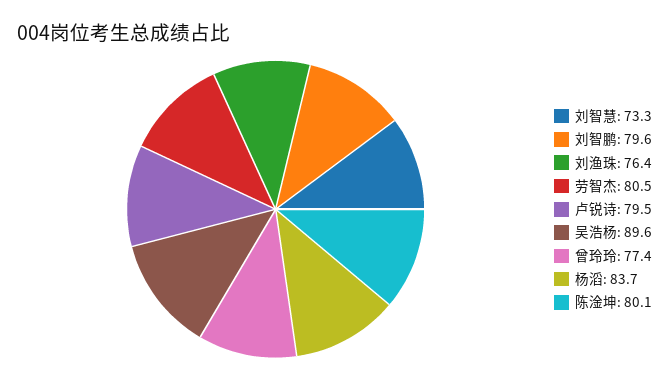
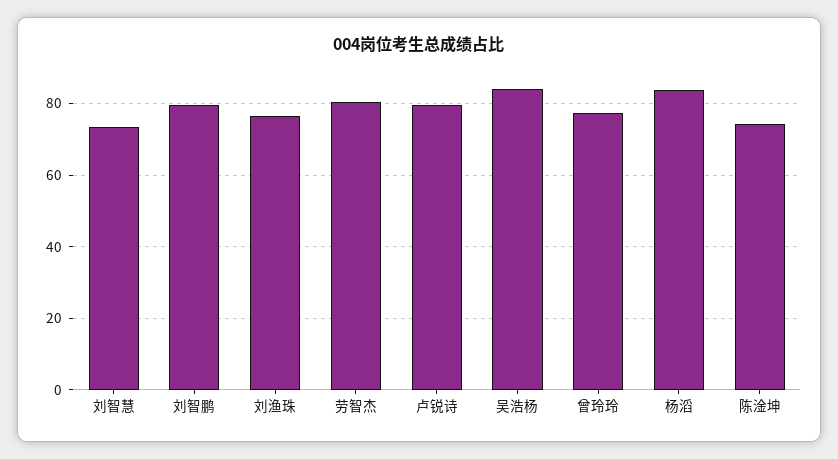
吴浩杨: 89.6 -> 84
陈淦坤: 80.1 -> 74

